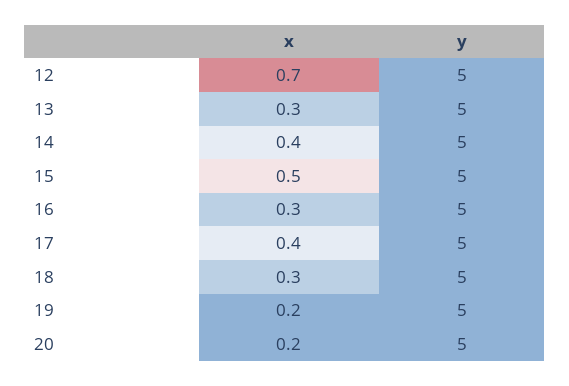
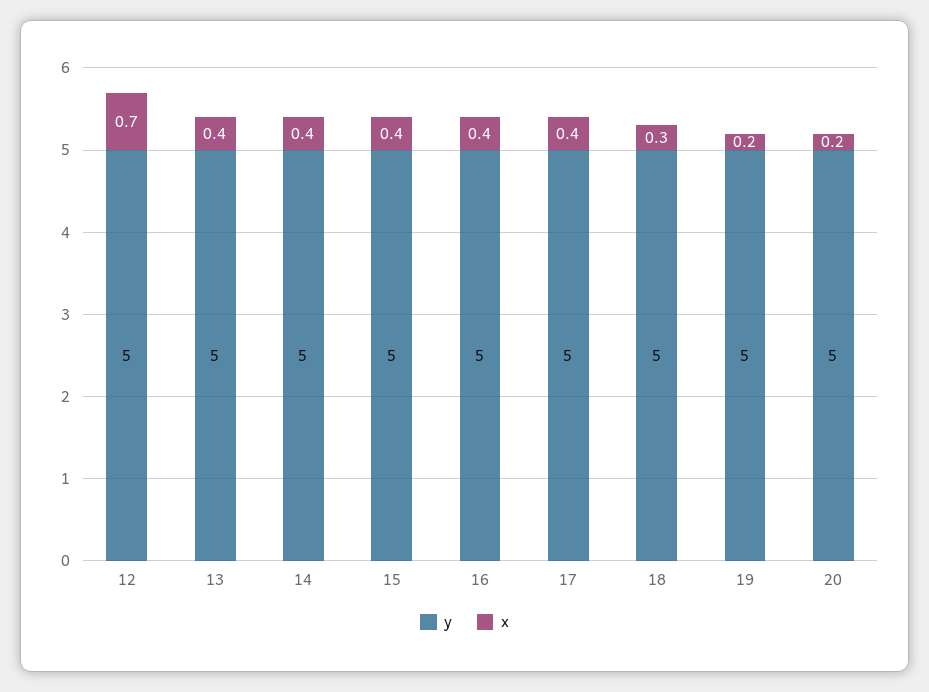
x, 13: 0.3 -> 0.4
x, 15: 0.5 -> 0.4
x, 16: 0.3 -> 0.4

